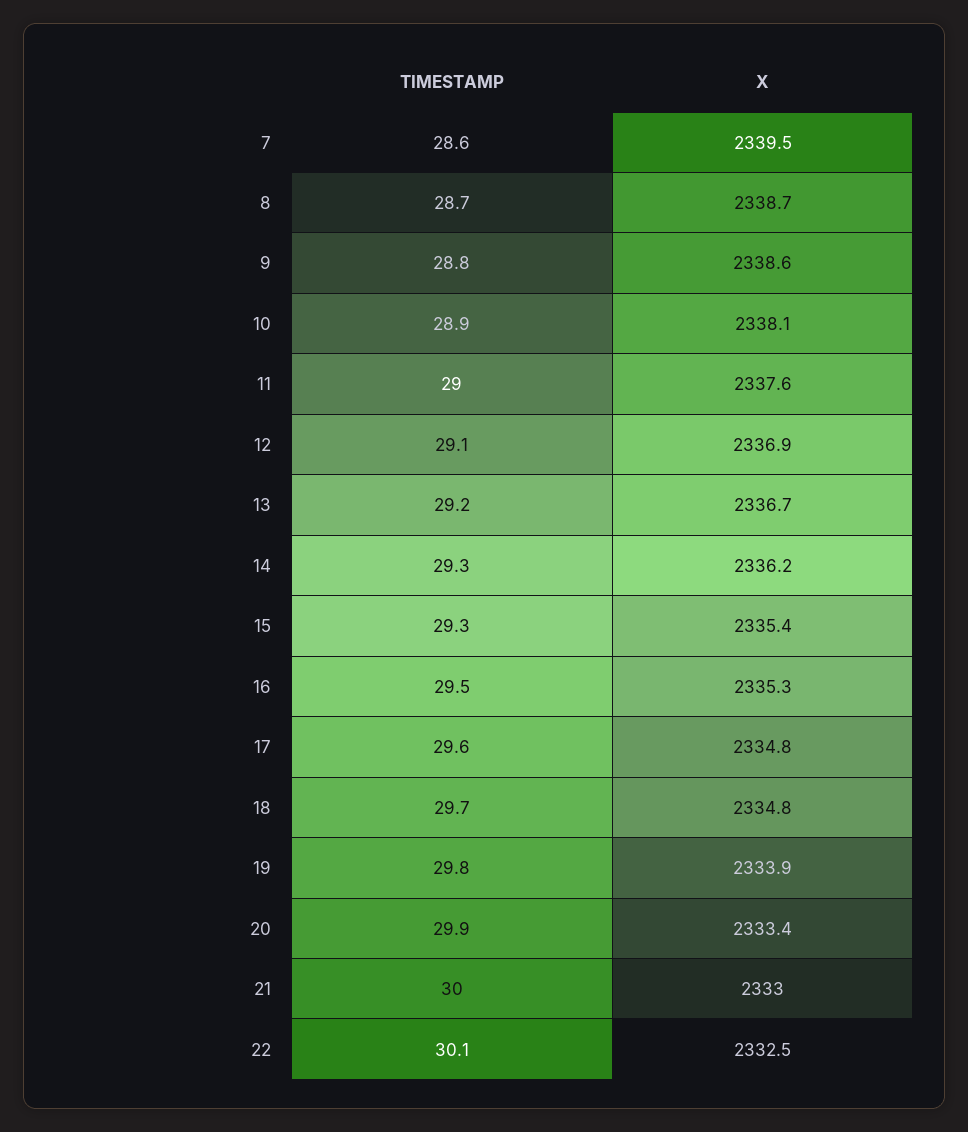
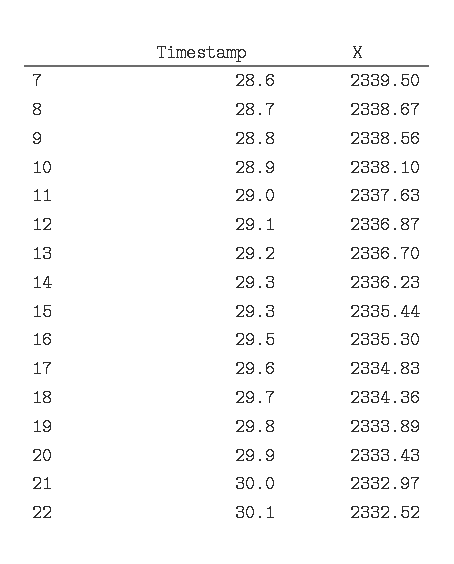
X, 18: 2334.8 -> 2334.36

